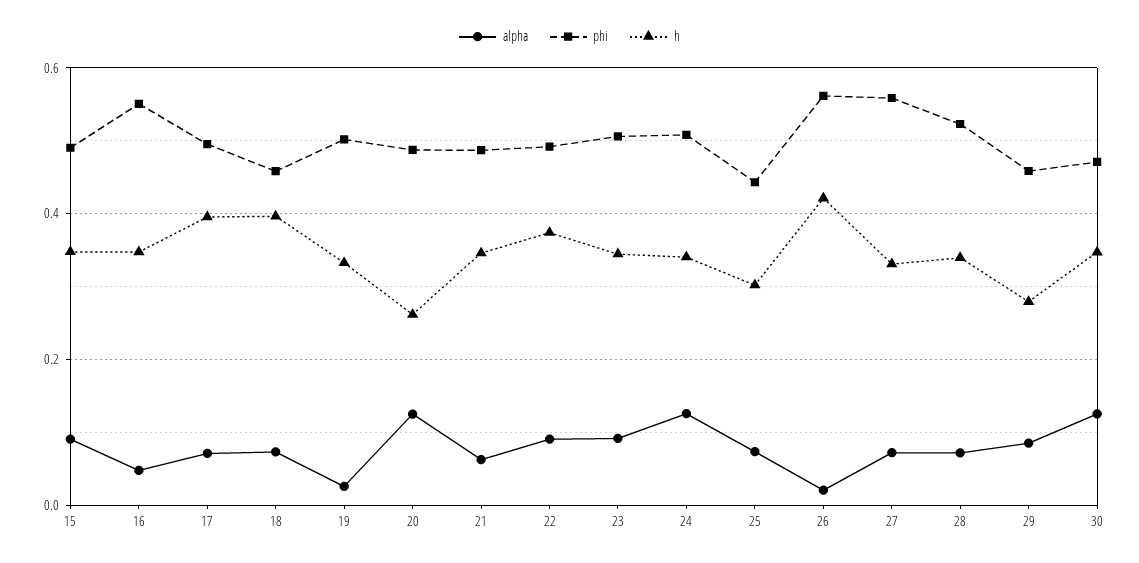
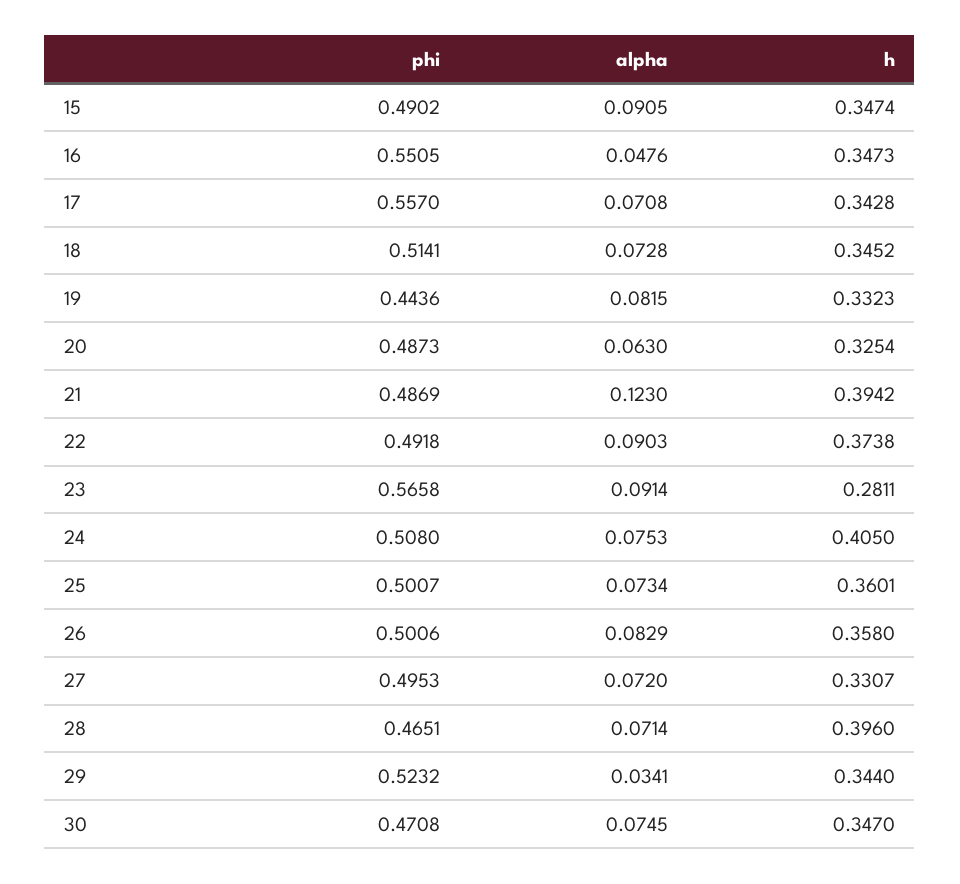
phi, 17: 0.5 -> 0.557
h, 17: 0.4 -> 0.3428
phi, 18: 0.46 -> 0.5141
h, 18: 0.4 -> 0.3452
alpha, 19: 0.02 -> 0.0815
phi, 19: 0.5 -> 0.4436
alpha, 20: 0.12 -> 0.063
h, 20: 0.26 -> 0.3254
alpha, 21: 0.06 -> 0.123
h, 21: 0.34 -> 0.3942
phi, 23: 0.5 -> 0.5658
h, 23: 0.34 -> 0.2811
alpha, 24: 0.12 -> 0.0753
h, 24: 0.34 -> 0.405
phi, 25: 0.44 -> 0.5007
h, 25: 0.3 -> 0.3601
alpha, 26: 0.02 -> 0.0829
phi, 26: 0.56 -> 0.5006
h, 26: 0.42 -> 0.358
phi, 27: 0.56 -> 0.4953
phi, 28: 0.52 -> 0.4651
h, 28: 0.34 -> 0.396
alpha, 29: 0.08 -> 0.0341
phi, 29: 0.46 -> 0.5232
h, 29: 0.28 -> 0.344
alpha, 30: 0.12 -> 0.0745

